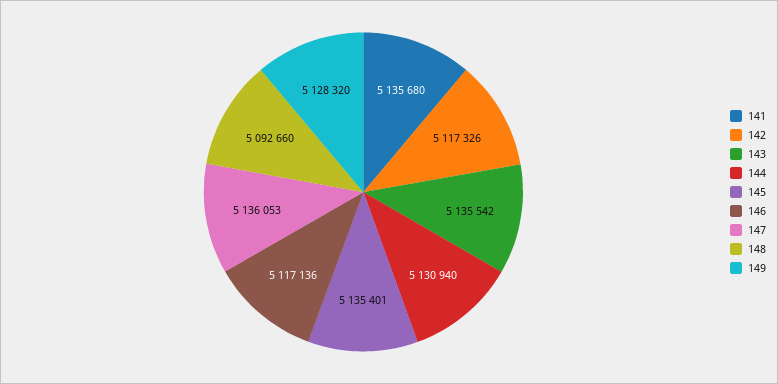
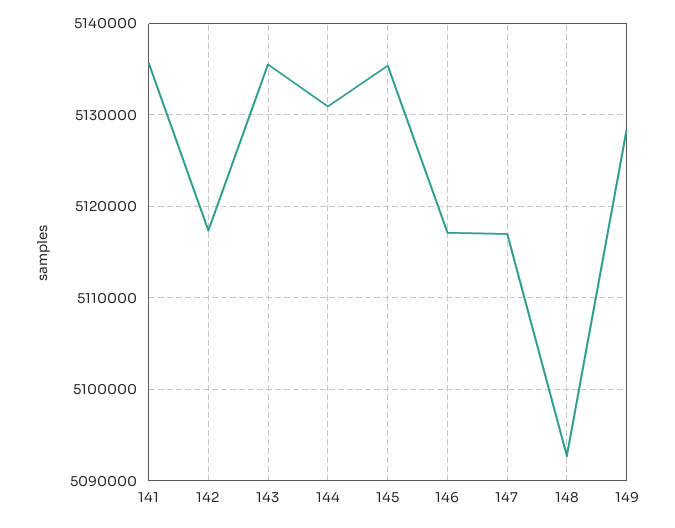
147: 5136053 -> 5117000

